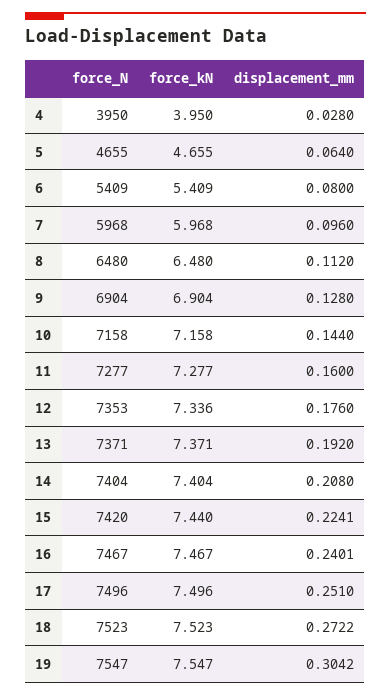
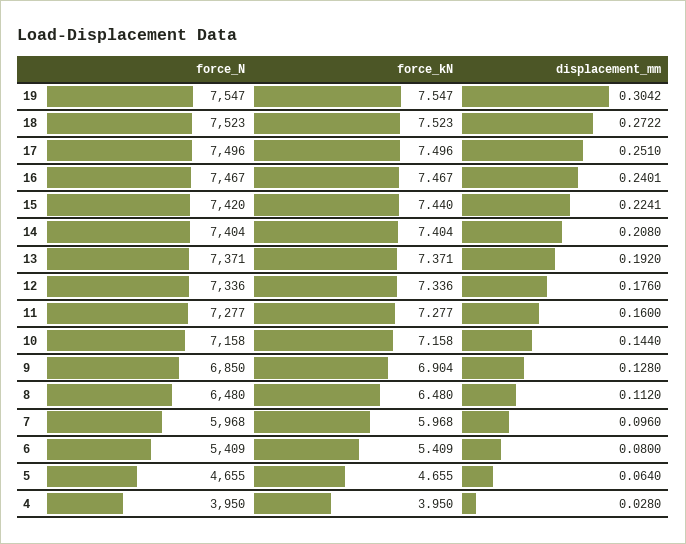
force_N, 9: 6904 -> 6850
force_N, 12: 7353 -> 7336

